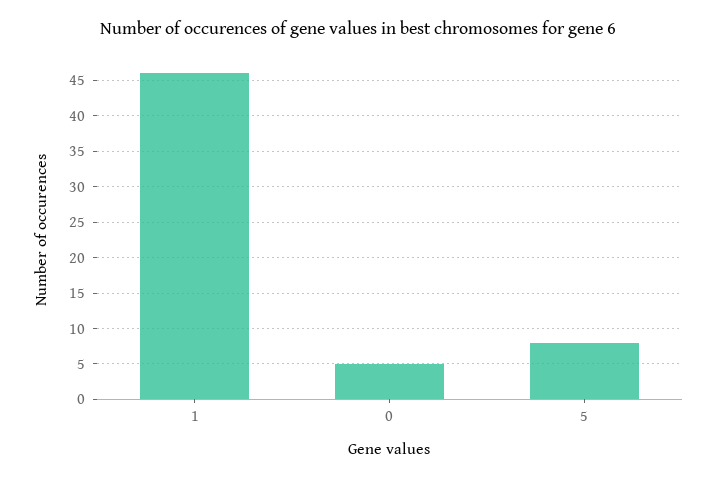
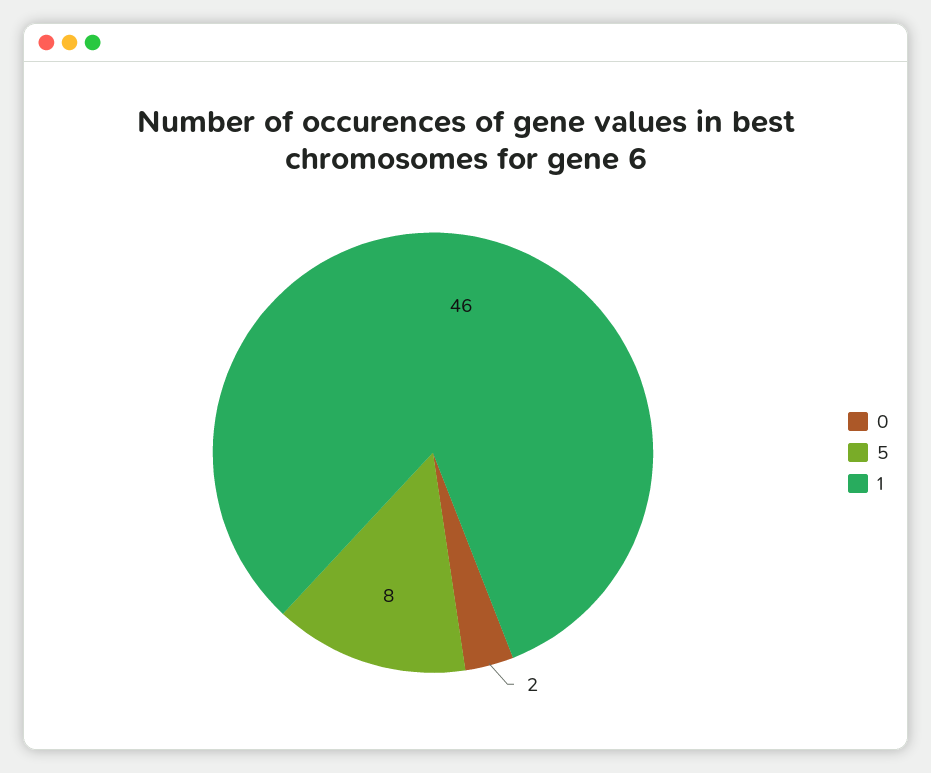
0: 5 -> 2

